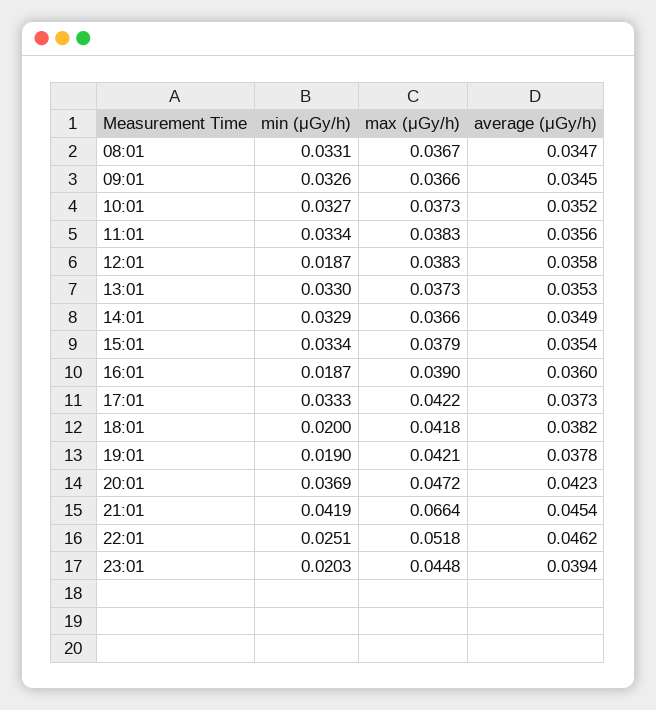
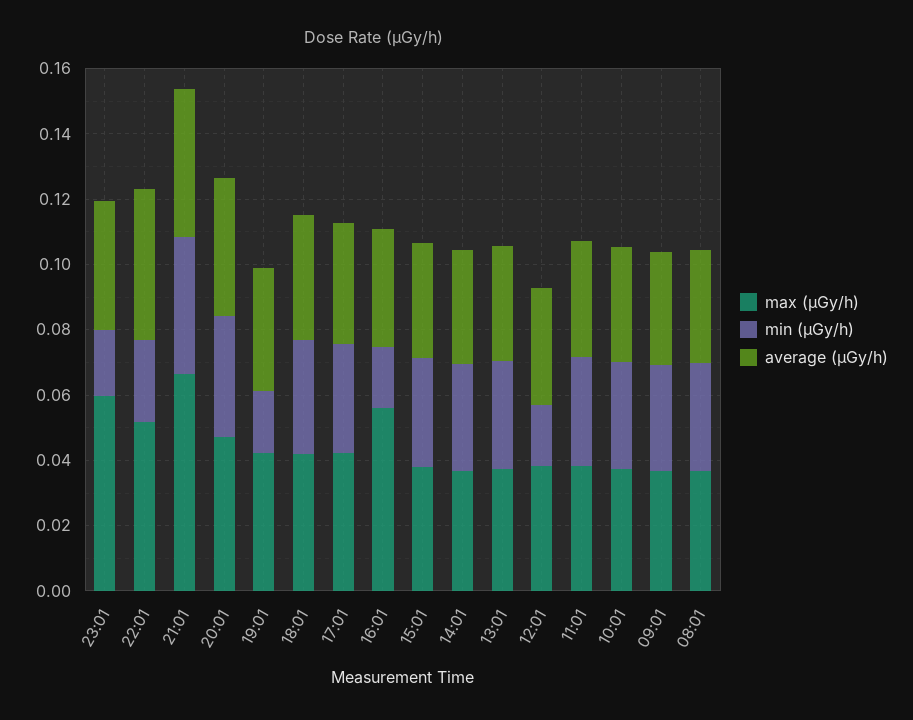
max (μGy/h), 16:01: 0.039 -> 0.055
min (μGy/h), 18:01: 0.02 -> 0.035
max (μGy/h), 23:01: 0.0448 -> 0.06

